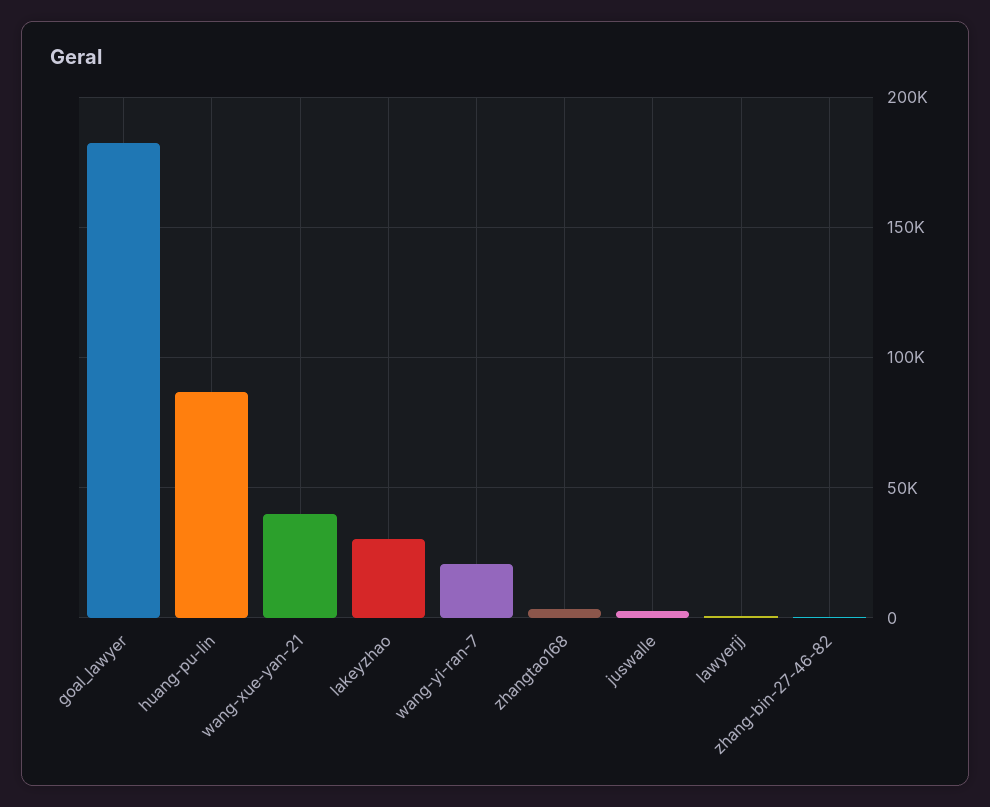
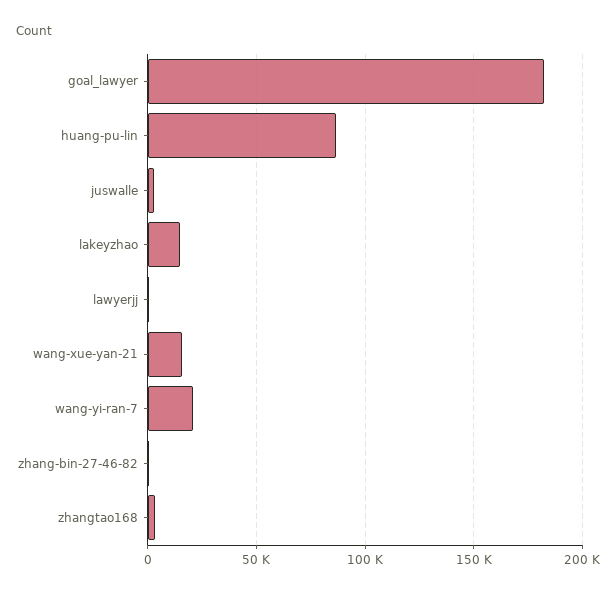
wang-xue-yan-21: 40000 -> 15000
lakeyzhao: 30000 -> 15000

